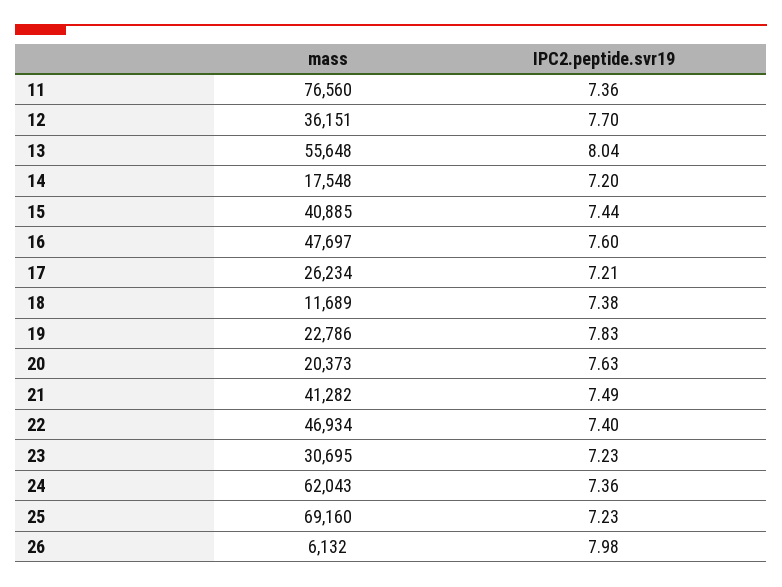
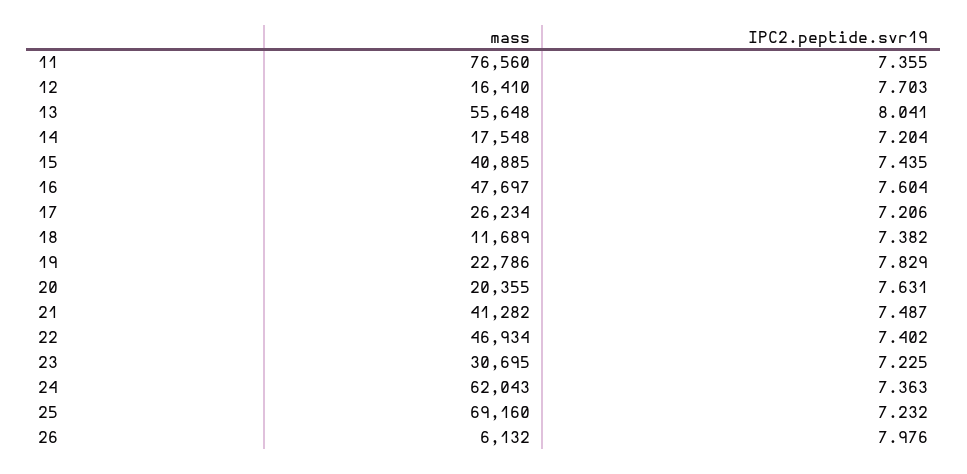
mass, 12: 36151 -> 16410
mass, 20: 20373 -> 20355

